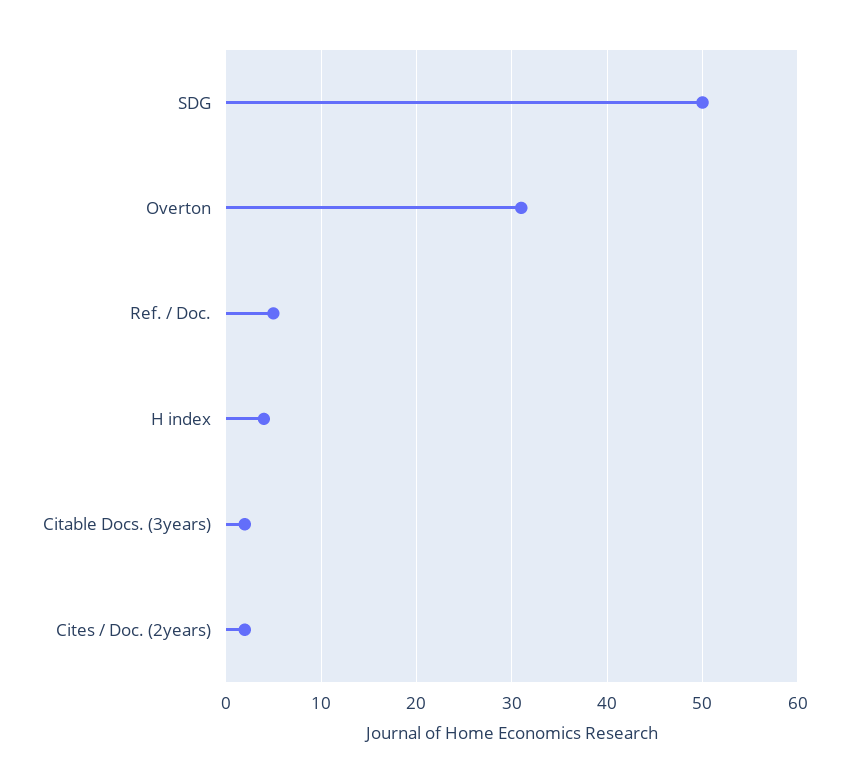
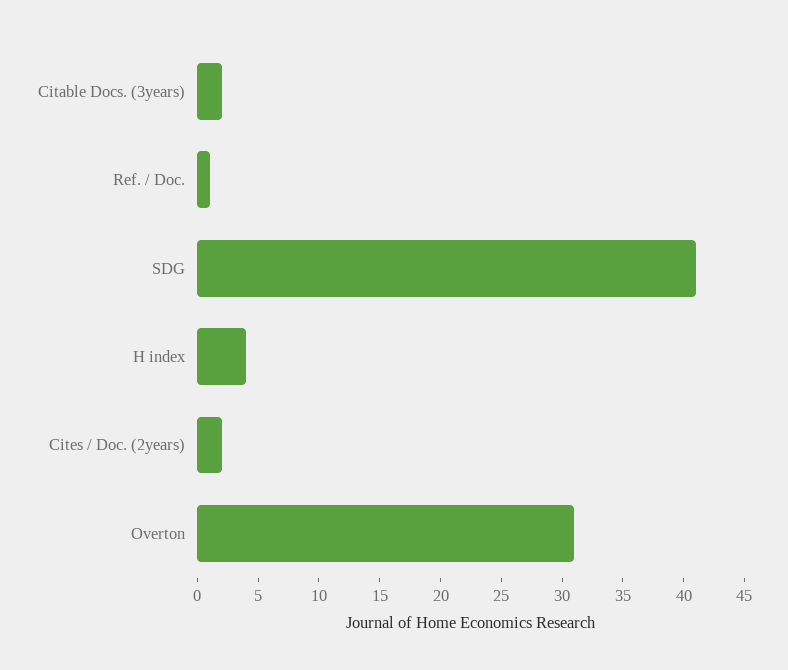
SDG: 50 -> 41
Ref. / Doc.: 5 -> 1

